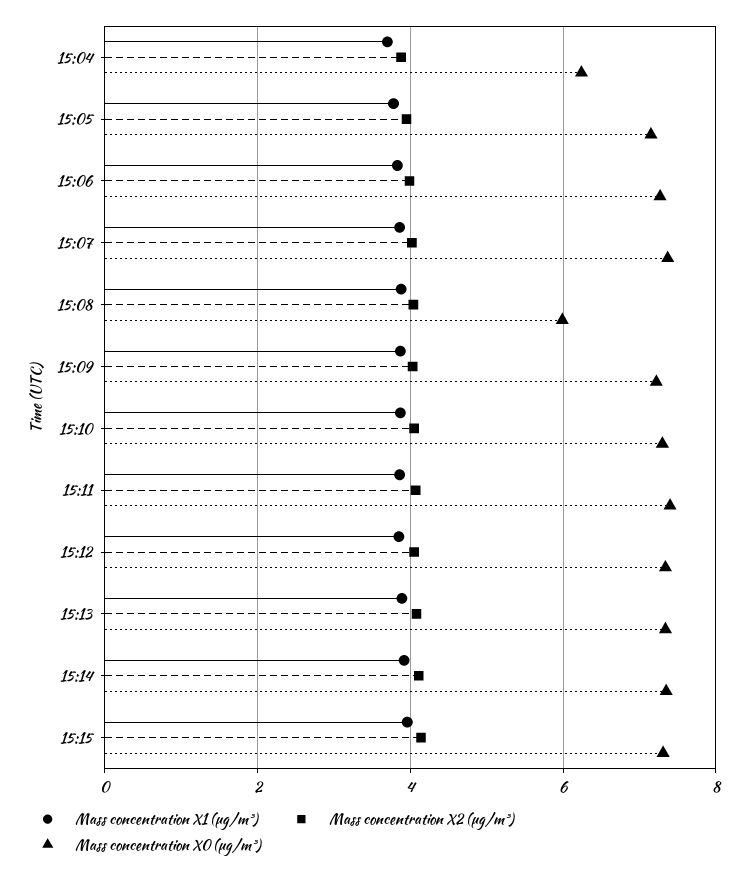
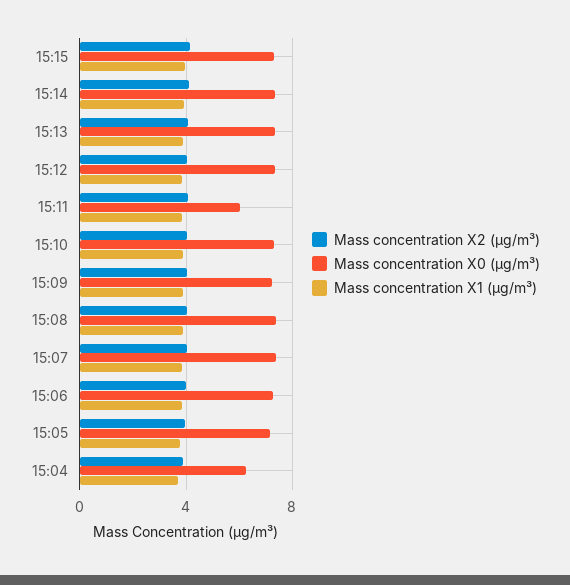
Mass concentration X0 (μg/m³), 15:08: 6 -> 7.5
Mass concentration X0 (μg/m³), 15:11: 7.4 -> 6

